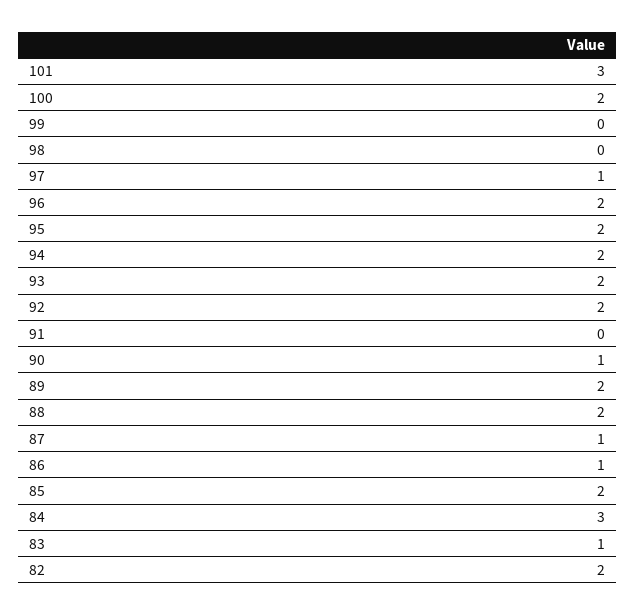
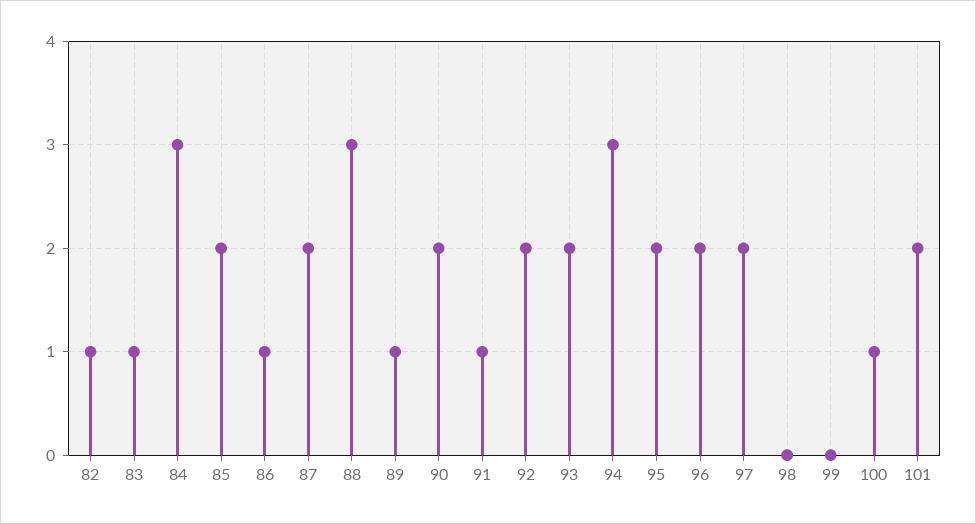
101: 3 -> 2
100: 2 -> 1
97: 1 -> 2
94: 2 -> 3
91: 0 -> 1
90: 1 -> 2
89: 2 -> 1
88: 2 -> 3
87: 1 -> 2
82: 2 -> 1

